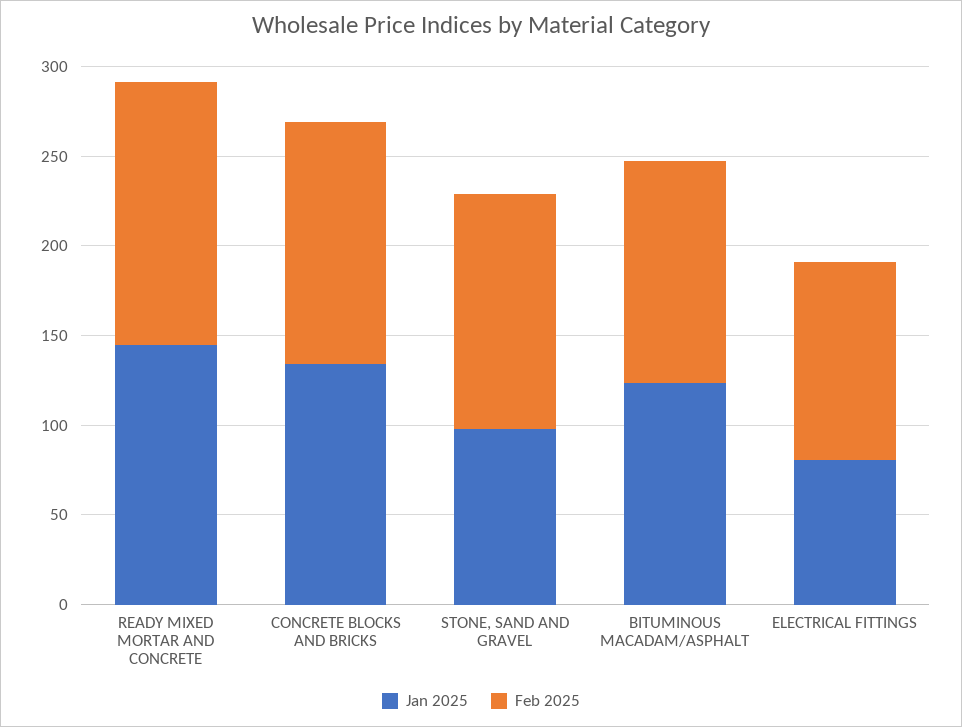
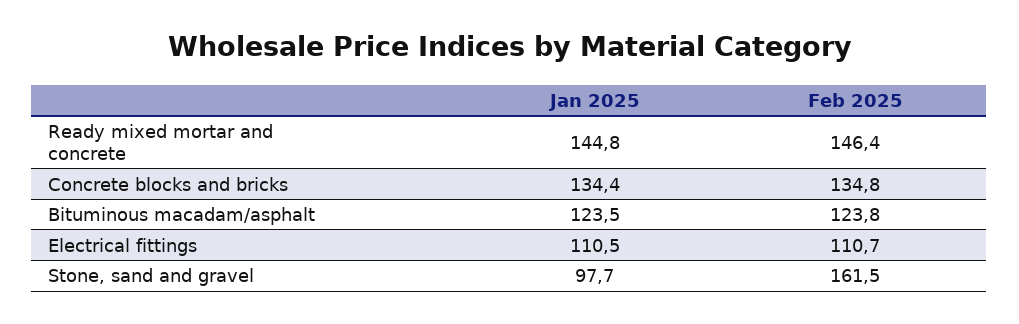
Feb 2025, STONE, SAND AND GRAVEL: 130 -> 161.5
Jan 2025, ELECTRICAL FITTINGS: 80 -> 110.5

